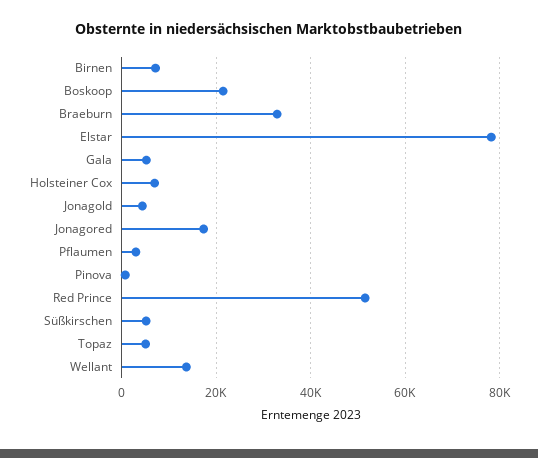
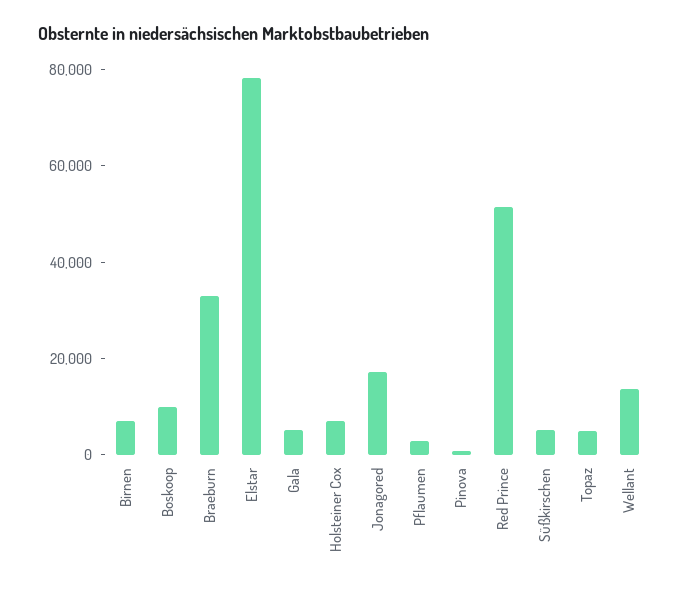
Boskoop: 22000 -> 10000
Jonagold: 4000 -> none

